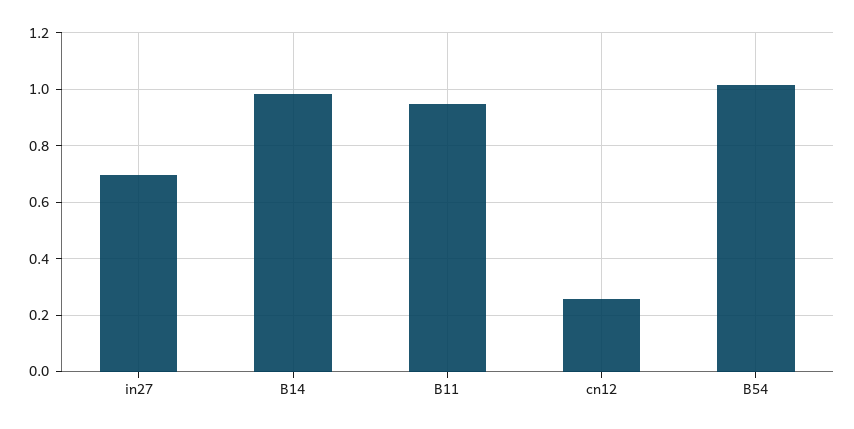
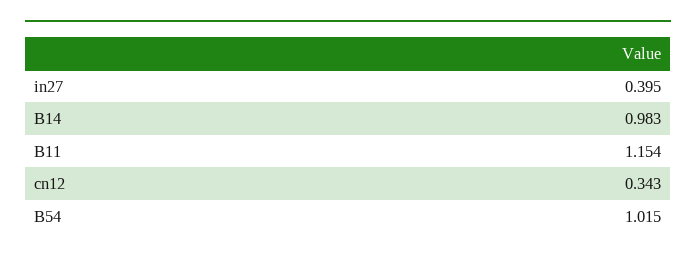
in27: 0.7 -> 0.395
B11: 0.95 -> 1.154
cn12: 0.25 -> 0.343

